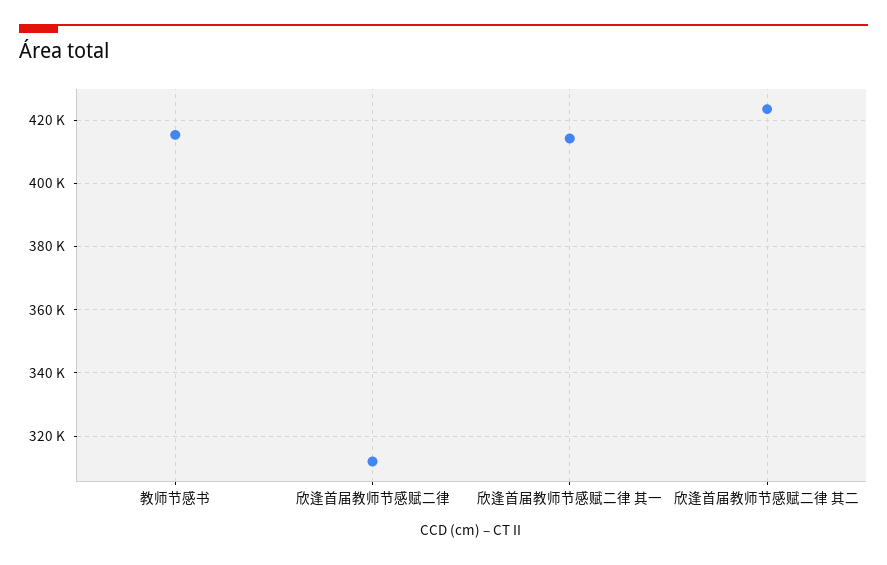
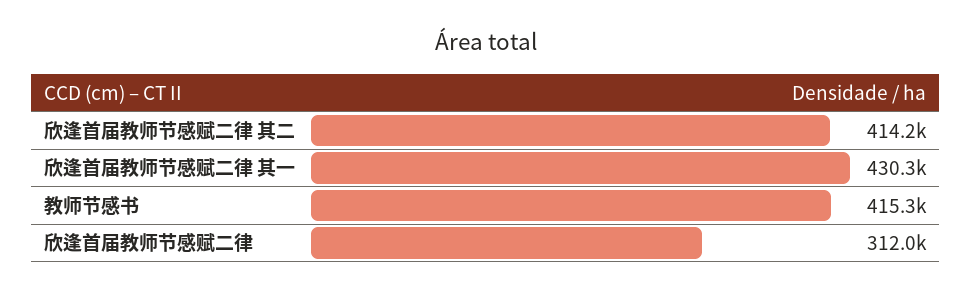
欣逢首届教师节感赋二律 其一: 414000 -> 430300
欣逢首届教师节感赋二律 其二: 424000 -> 414200

